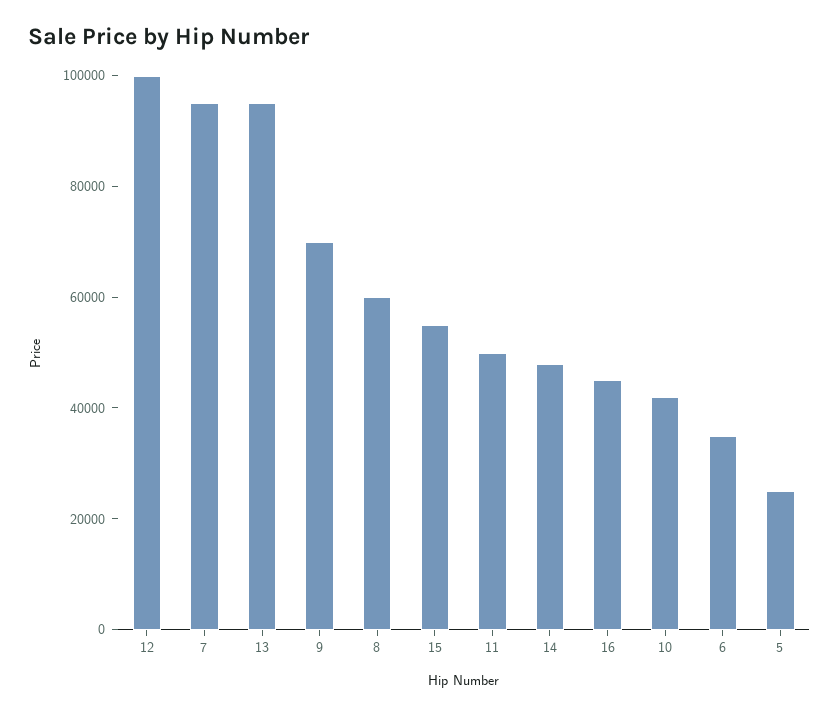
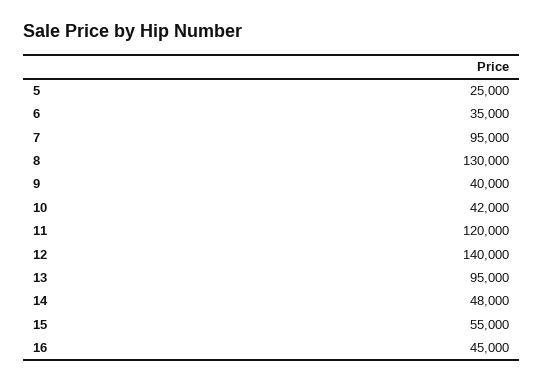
12: 100000 -> 140000
9: 70000 -> 40000
8: 60000 -> 130000
11: 50000 -> 120000

